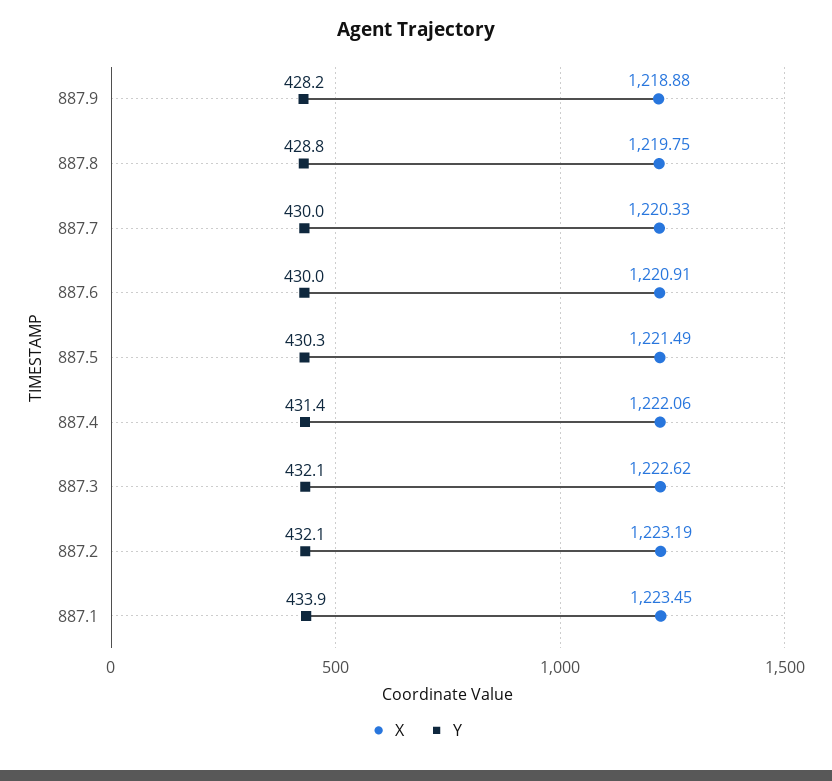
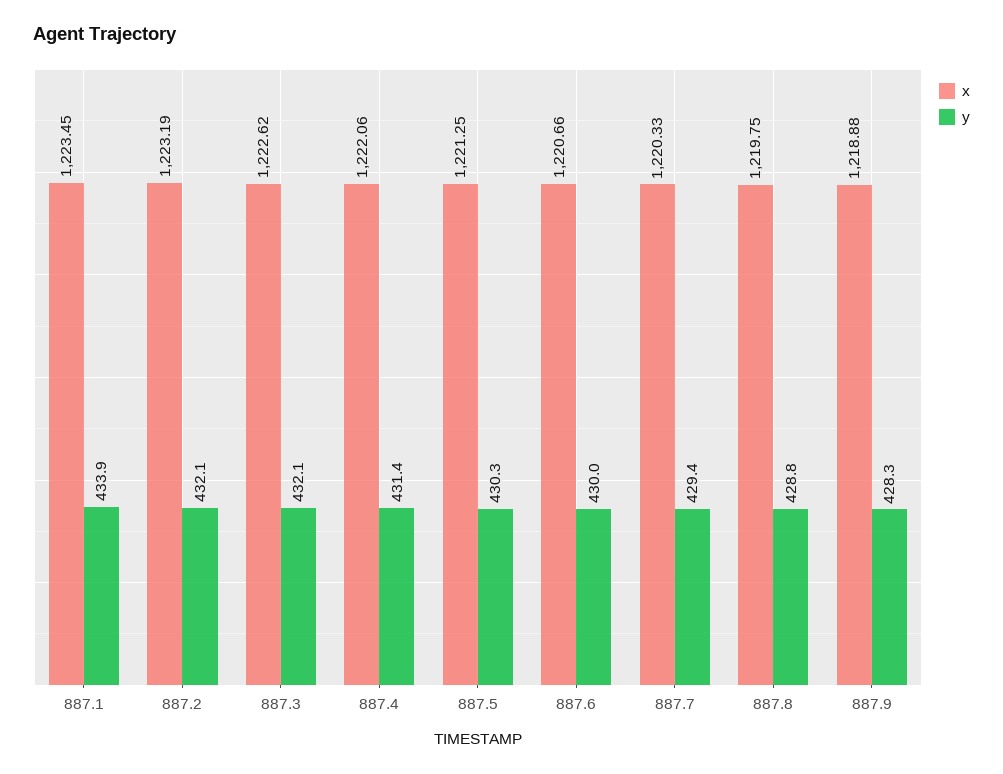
Y, 887.9: 428.2 -> 428.3
Y, 887.7: 430 -> 429.4
X, 887.6: 1220.91 -> 1220.66
X, 887.5: 1221.49 -> 1221.25

